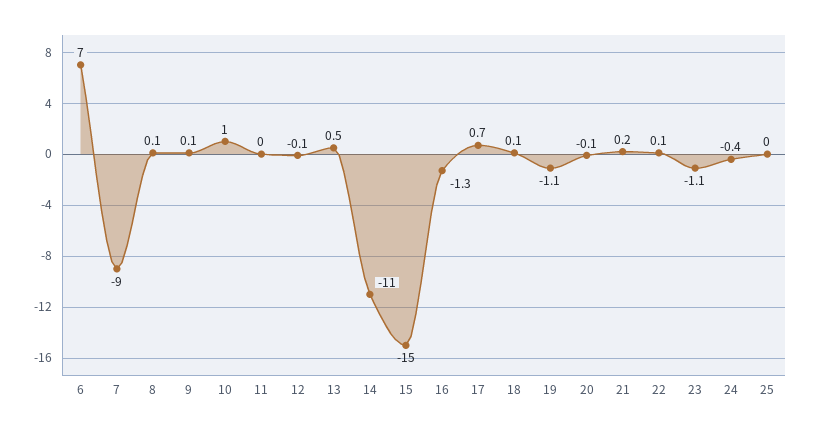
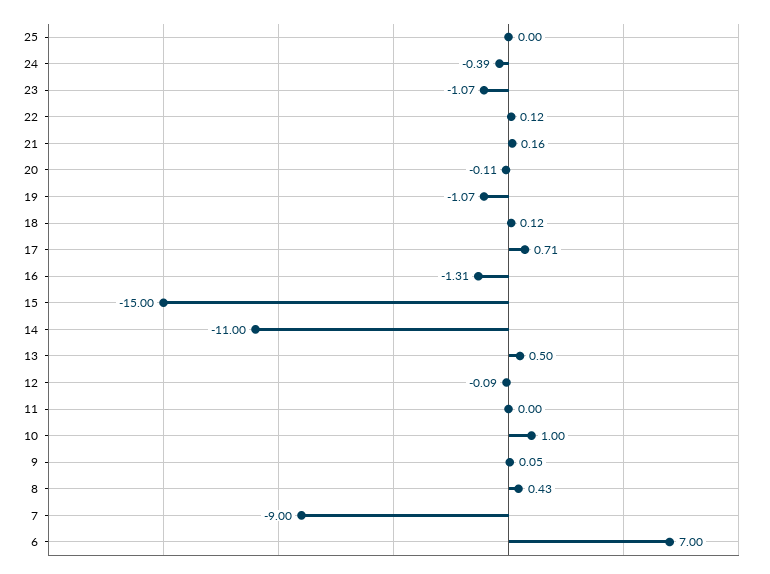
8: 0.1 -> 0.43

